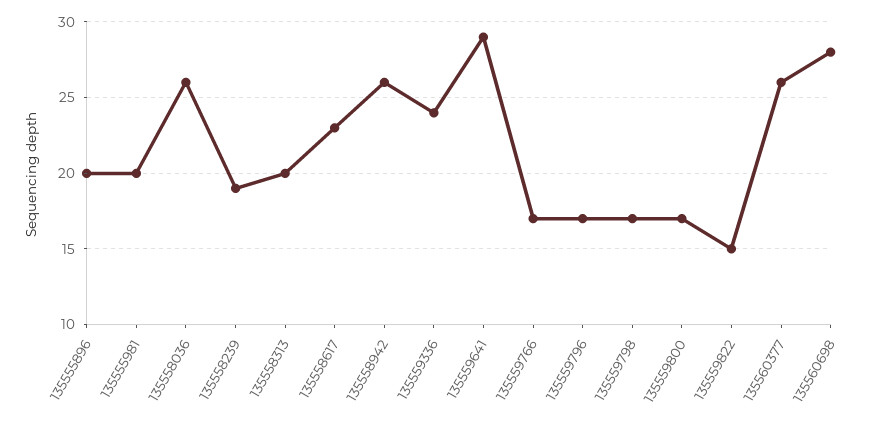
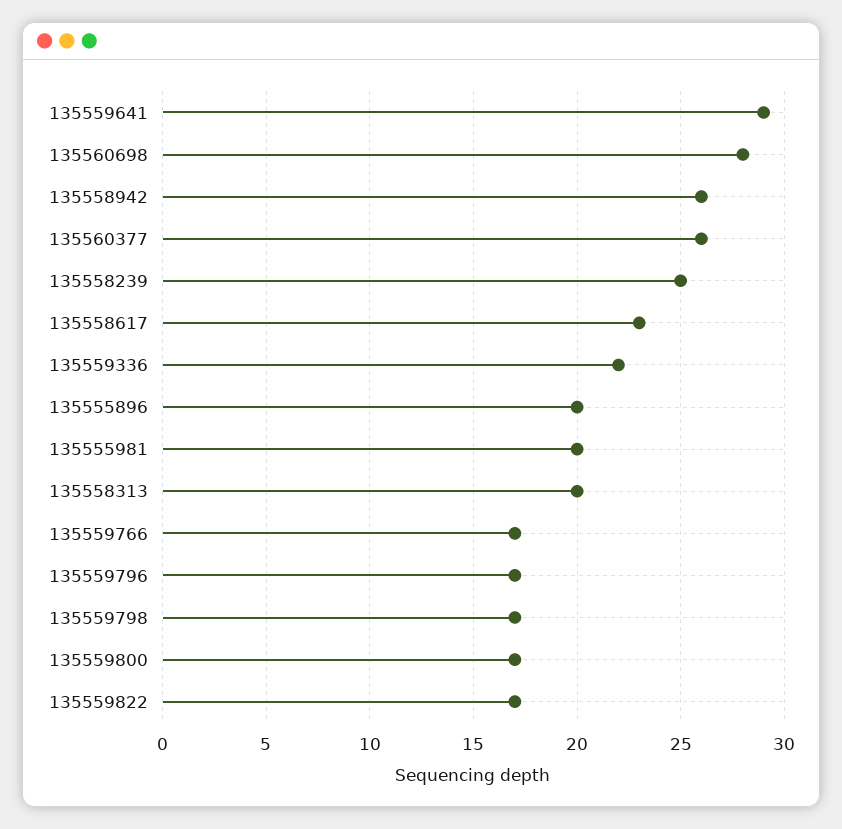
135558036: 26 -> none
135558239: 19 -> 25
135559336: 24 -> 22
135559822: 15 -> 17

